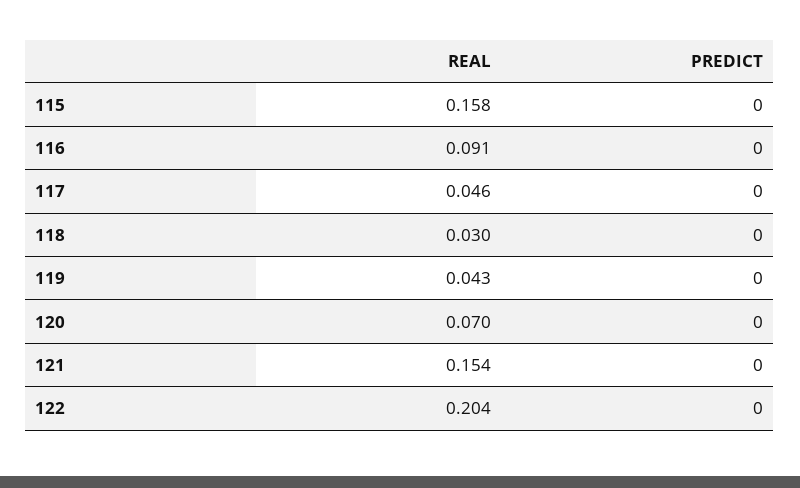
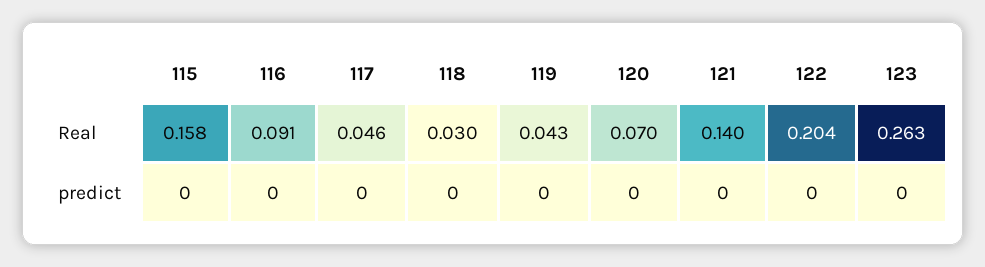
REAL, 121: 0.154 -> 0.14
REAL, 123: none -> 0.263
PREDICT, 123: none -> 0

